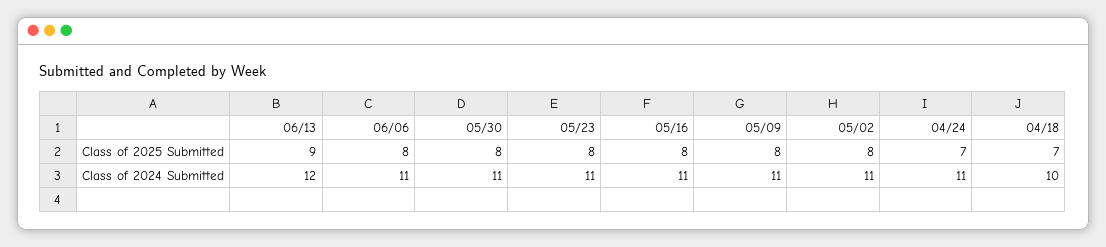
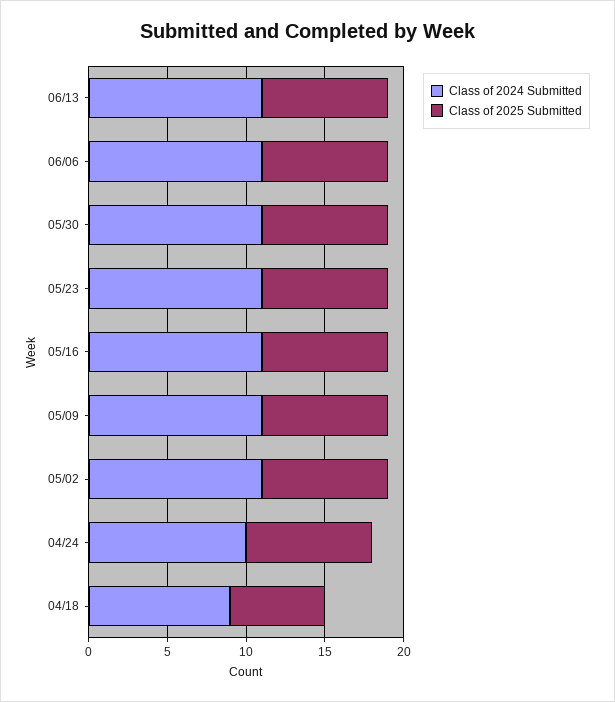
Class of 2025 Submitted, 06/13: 9 -> 8
Class of 2025 Submitted, 04/24: 7 -> 8
Class of 2025 Submitted, 04/18: 7 -> 6
Class of 2024 Submitted, 06/13: 12 -> 11
Class of 2024 Submitted, 04/24: 11 -> 10
Class of 2024 Submitted, 04/18: 10 -> 9

